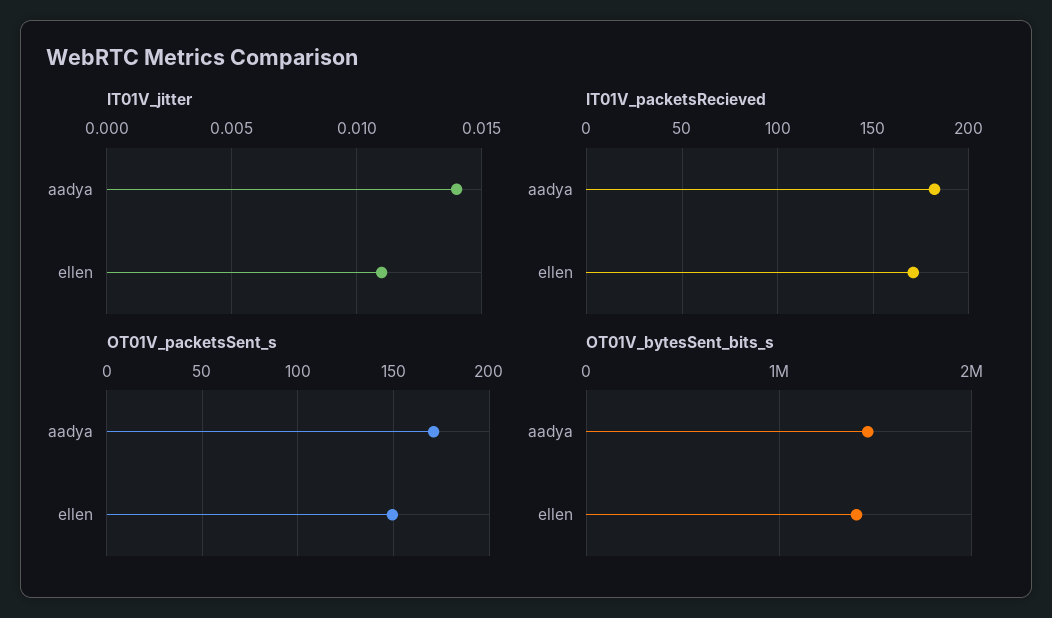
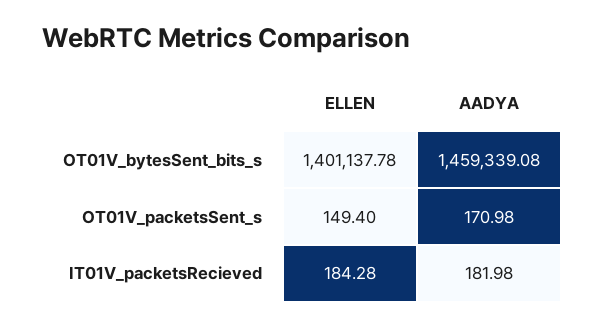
IT01V_jitter, aadya: 0.014 -> none
IT01V_jitter, ellen: 0.011 -> none
IT01V_packetsRecieved, ellen: 170 -> 184.28

